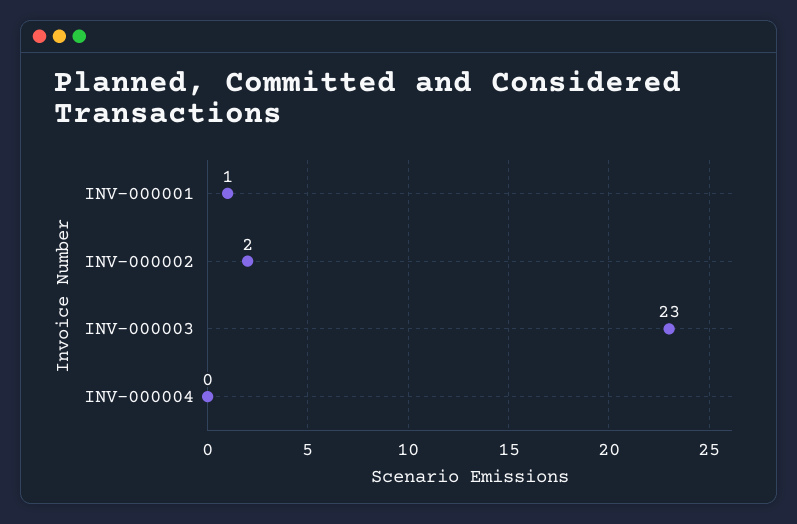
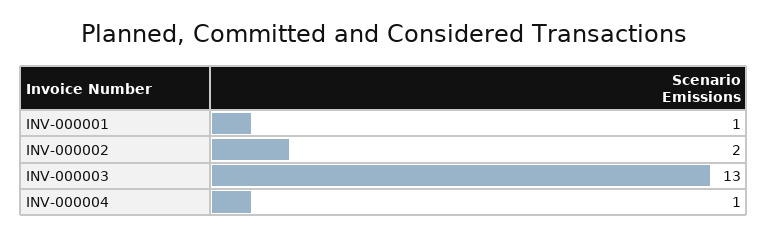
INV-000003: 23 -> 13
INV-000004: 0 -> 1

